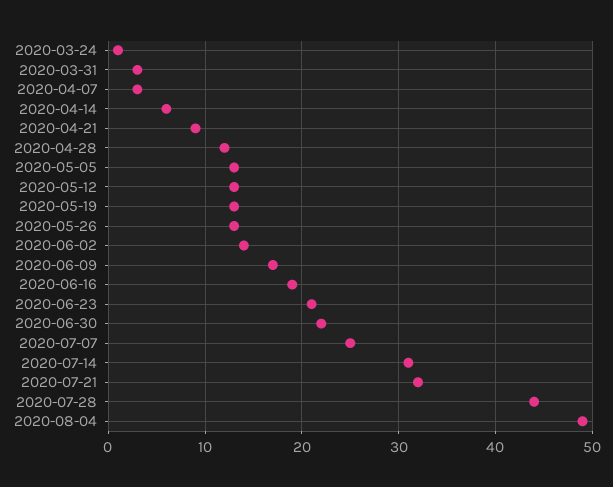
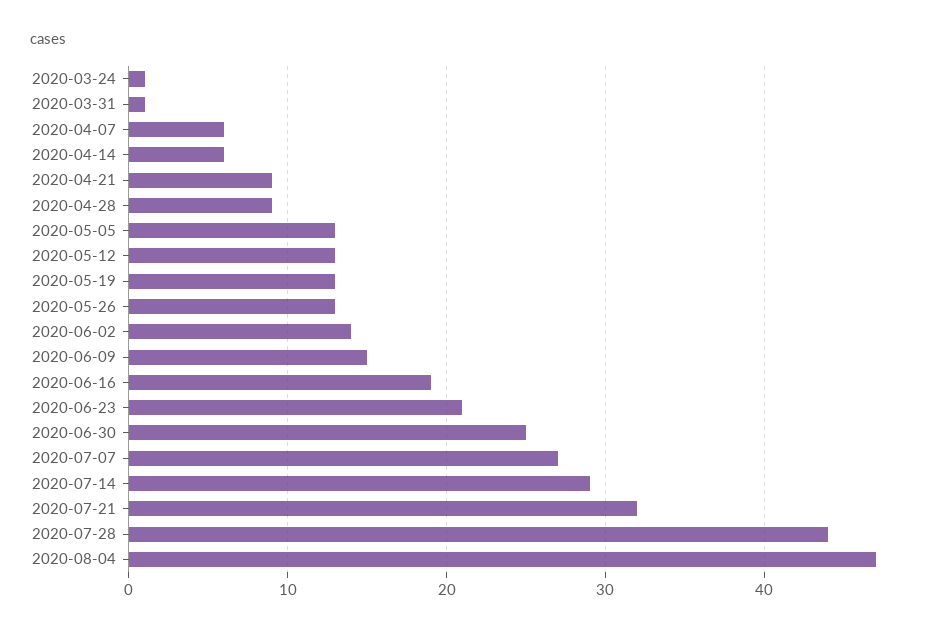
2020-03-31: 3 -> 1
2020-04-07: 3 -> 6
2020-04-28: 12 -> 9
2020-06-09: 17 -> 15
2020-06-30: 22 -> 25
2020-07-07: 25 -> 27
2020-07-14: 31 -> 29
2020-08-04: 49 -> 47

